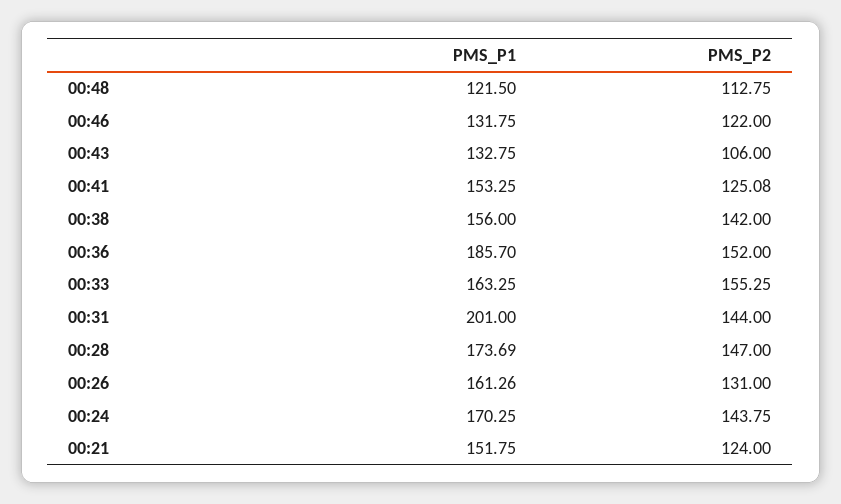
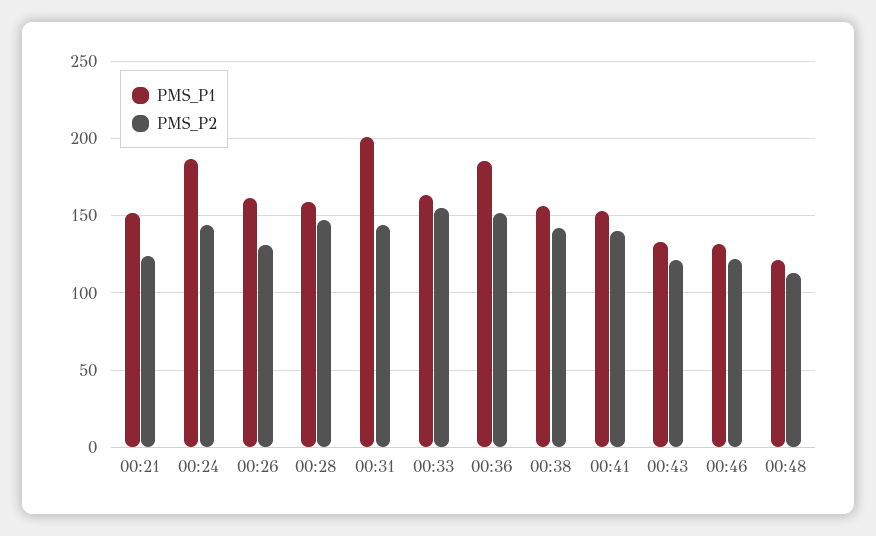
PMS_P2, 00:43: 106 -> 120
PMS_P2, 00:41: 125.08 -> 140
PMS_P1, 00:28: 173.69 -> 160
PMS_P1, 00:24: 170.25 -> 185

